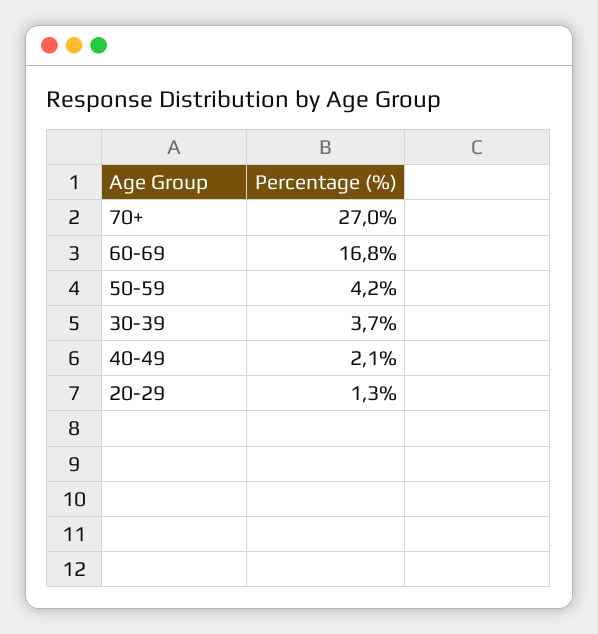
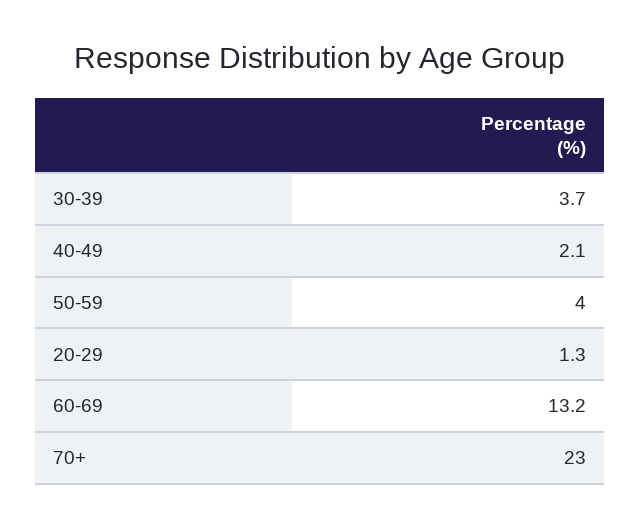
70+: 27 -> 23
60-69: 16.8 -> 13.2
50-59: 4.2 -> 4

